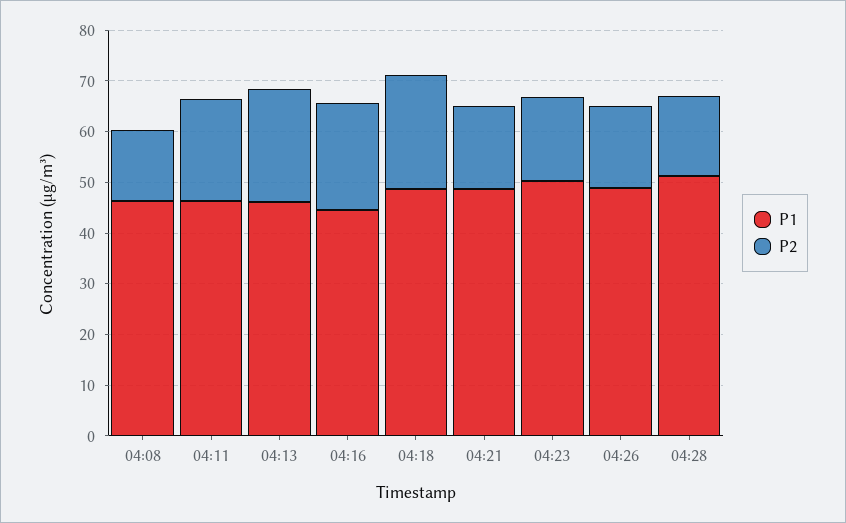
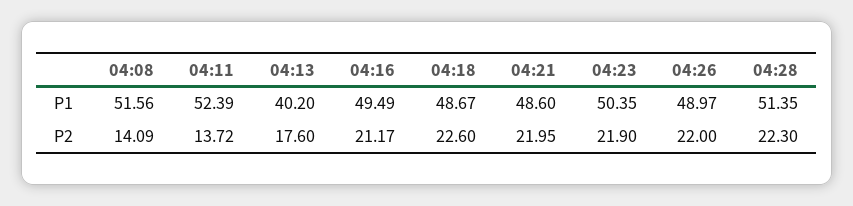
P1, 04:08: 46 -> 51.56
P1, 04:11: 46 -> 52.39
P2, 04:11: 20 -> 13.72
P1, 04:13: 46 -> 40.2
P2, 04:13: 22 -> 17.6
P1, 04:16: 44 -> 49.49
P2, 04:21: 16 -> 21.95
P2, 04:23: 16 -> 21.9
P2, 04:26: 16 -> 22
P2, 04:28: 16 -> 22.3

